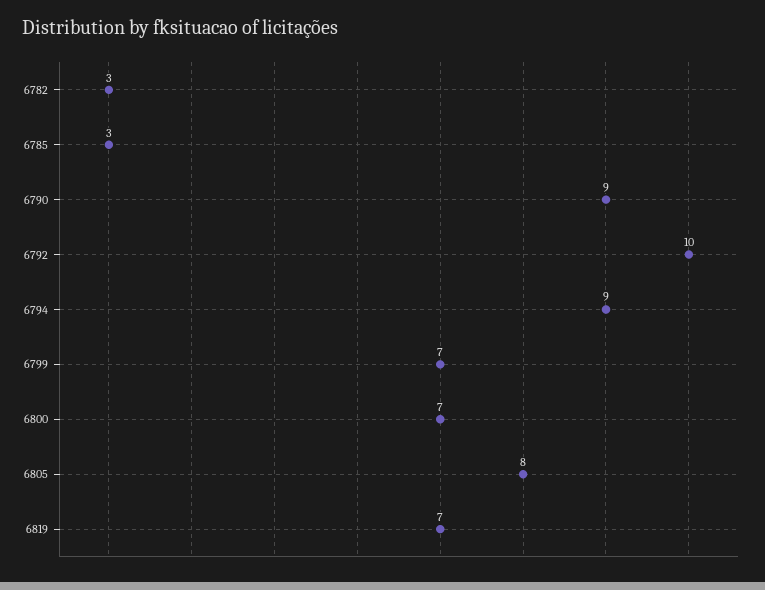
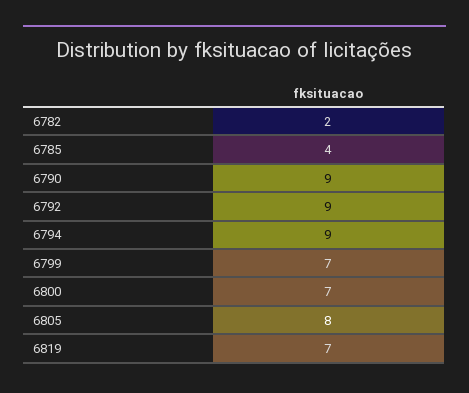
6782: 3 -> 2
6785: 3 -> 4
6792: 10 -> 9

